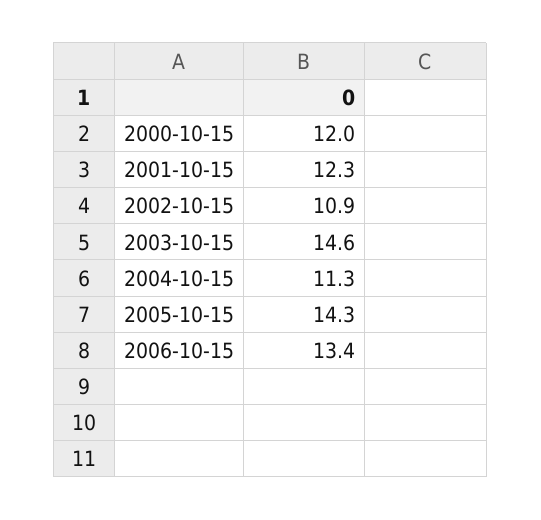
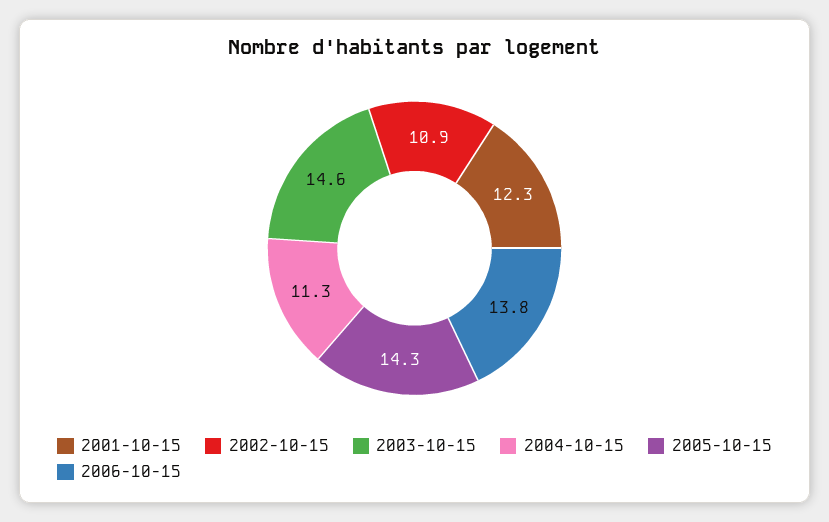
2000-10-15: 12 -> none
2006-10-15: 13.4 -> 13.8

